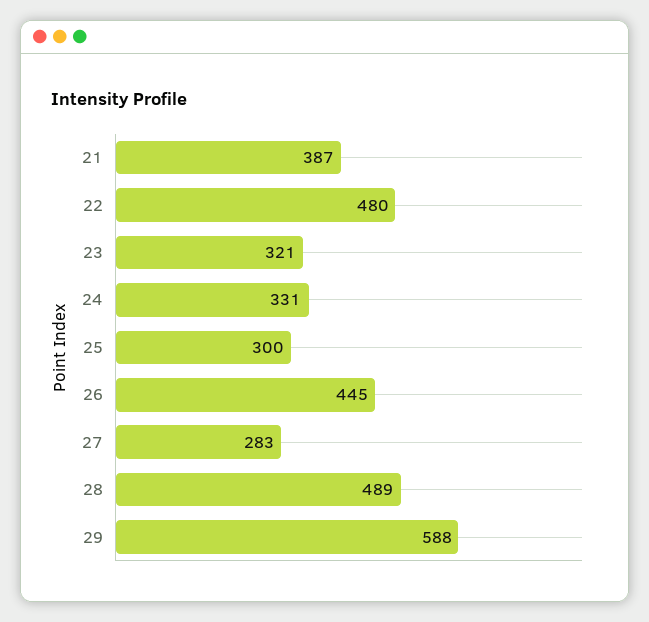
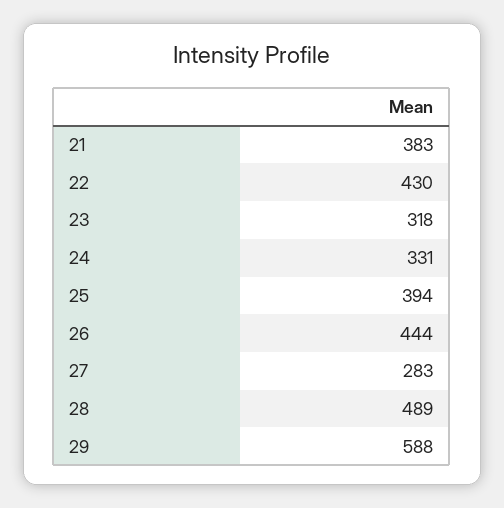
21: 387 -> 383
22: 480 -> 430
23: 321 -> 318
25: 300 -> 394
26: 445 -> 444

